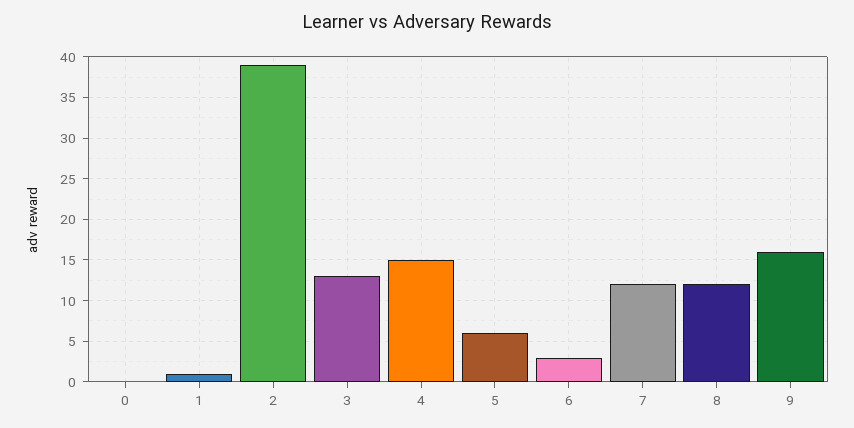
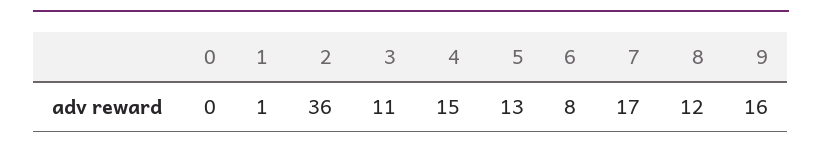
2: 39 -> 36
3: 13 -> 11
5: 6 -> 13
6: 3 -> 8
7: 12 -> 17

